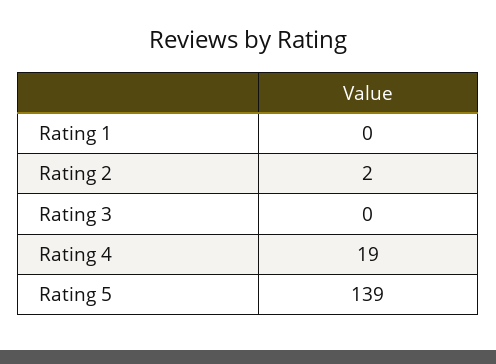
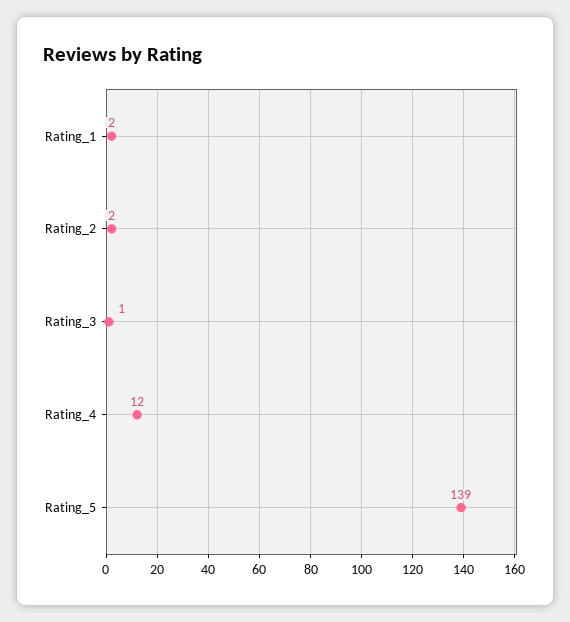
Rating 1: 0 -> 2
Rating 3: 0 -> 1
Rating 4: 19 -> 12

